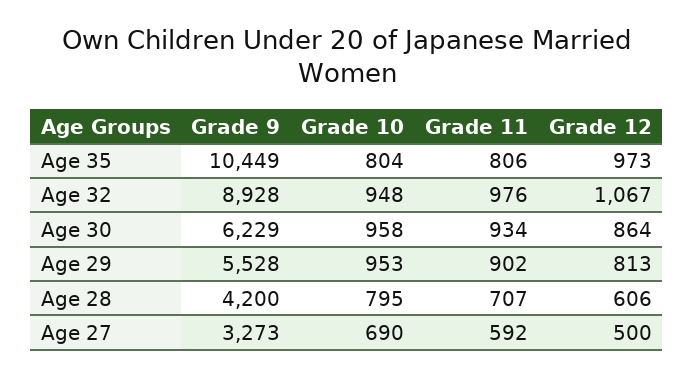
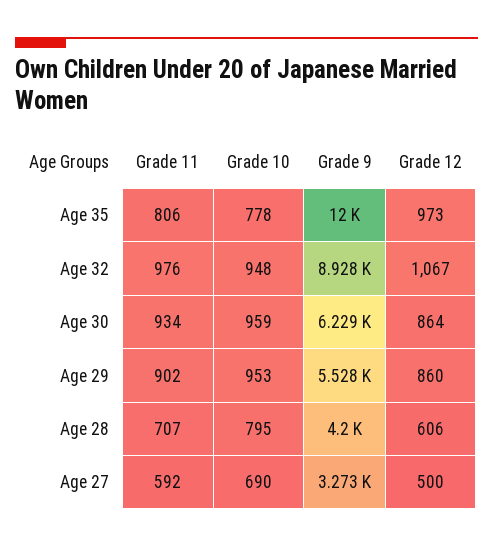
Grade 9, Age 35: 10449 -> 12000
Grade 10, Age 35: 804 -> 778
Grade 10, Age 30: 958 -> 959
Grade 12, Age 29: 813 -> 860

